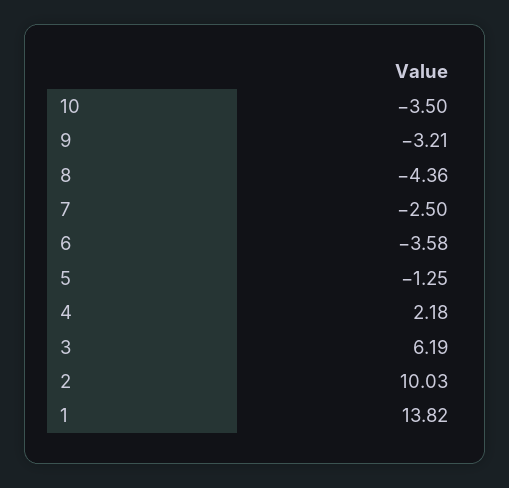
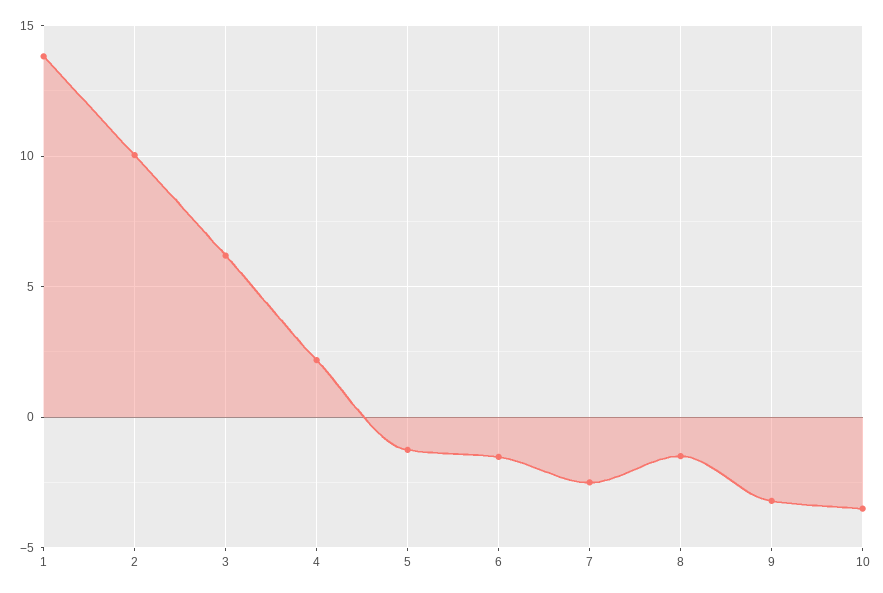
8: -4.36 -> -1.5
6: -3.58 -> -1.5

